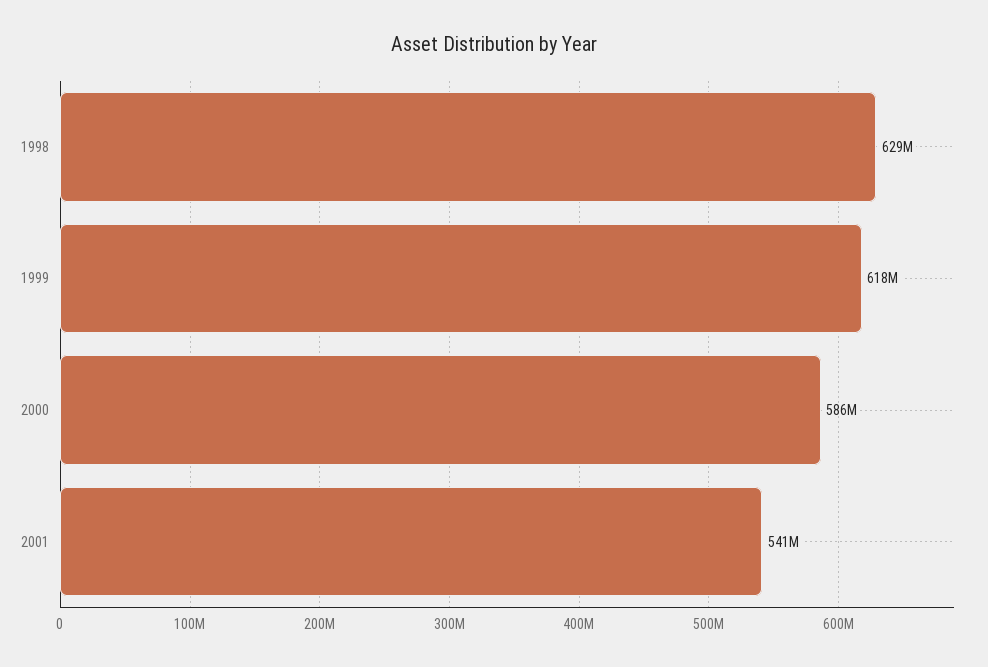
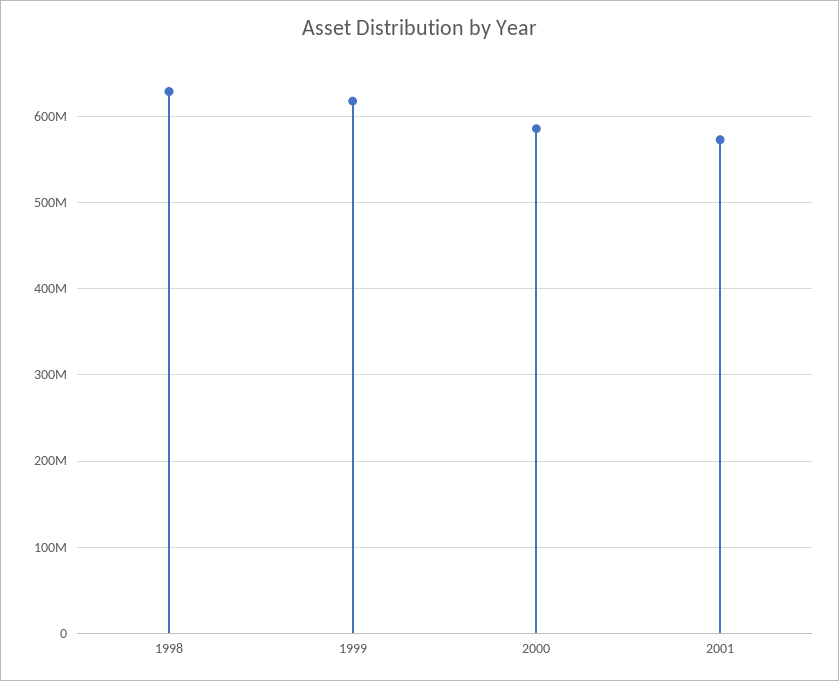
2001: 541000000 -> 570000000

